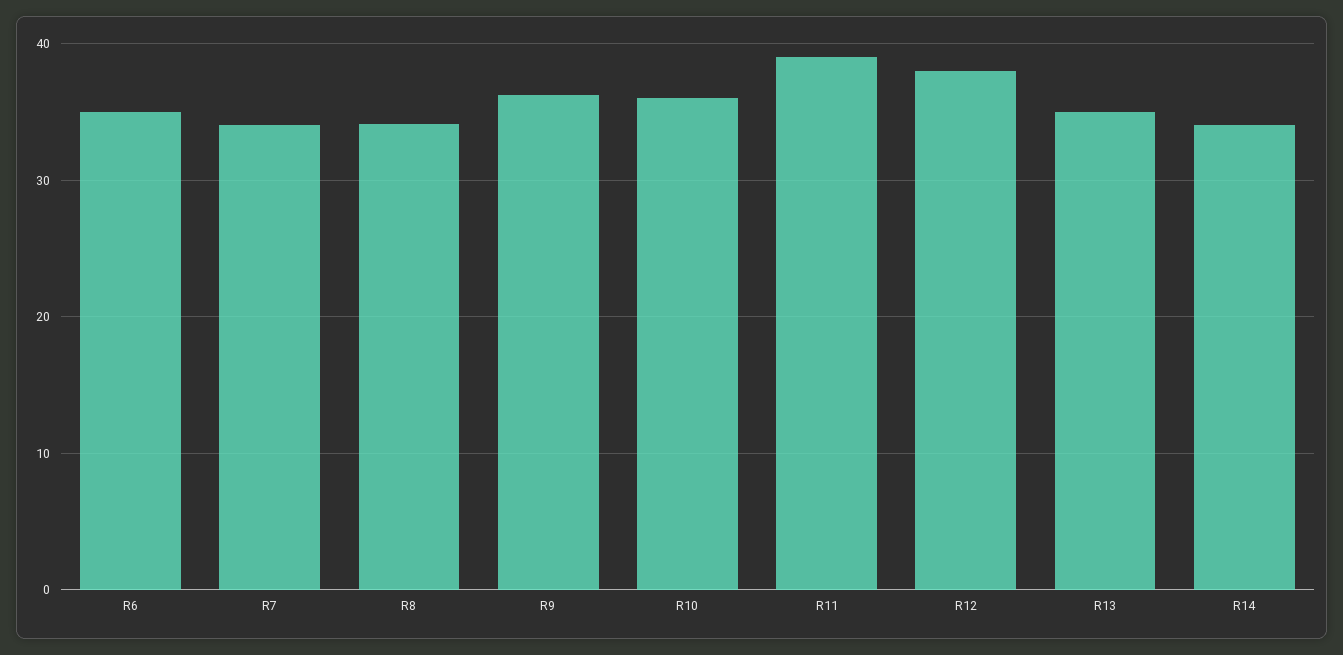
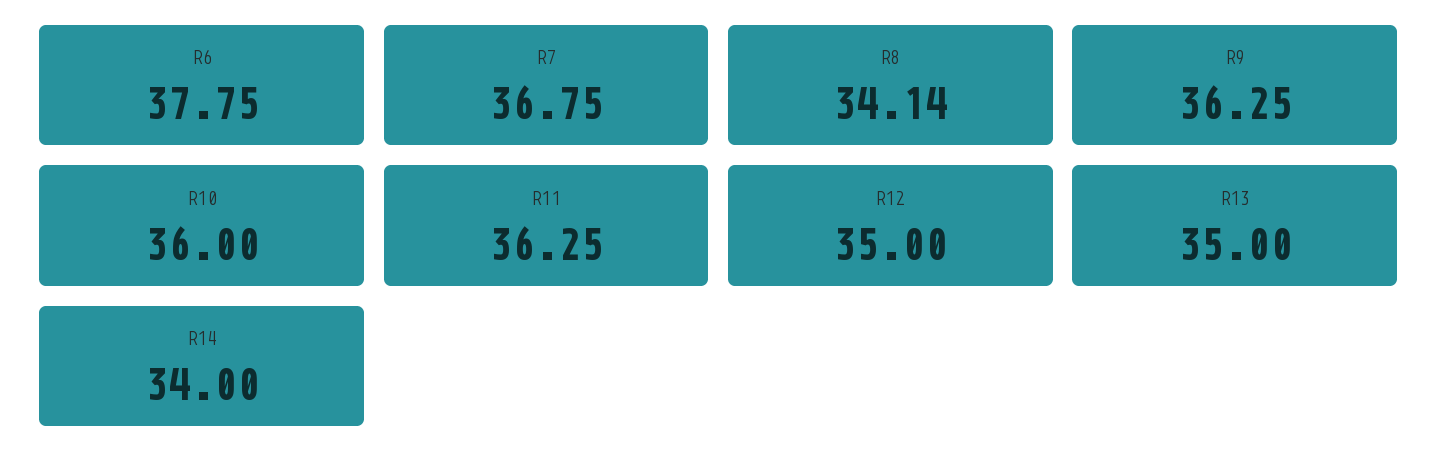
R6: 35 -> 37.75
R7: 34 -> 36.75
R11: 39 -> 36.25
R12: 38 -> 35

